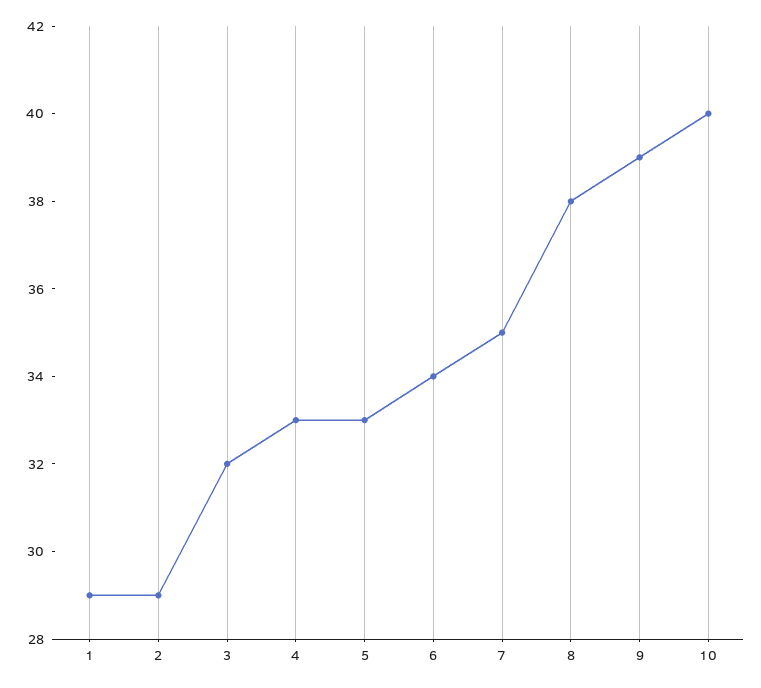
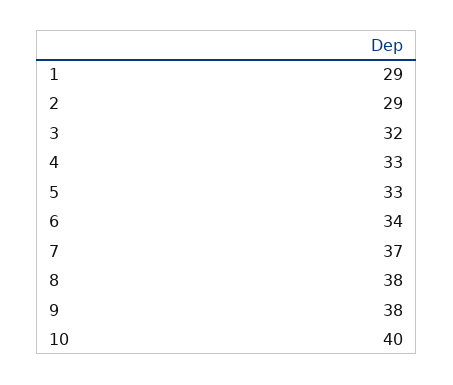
7: 35 -> 37
9: 39 -> 38

